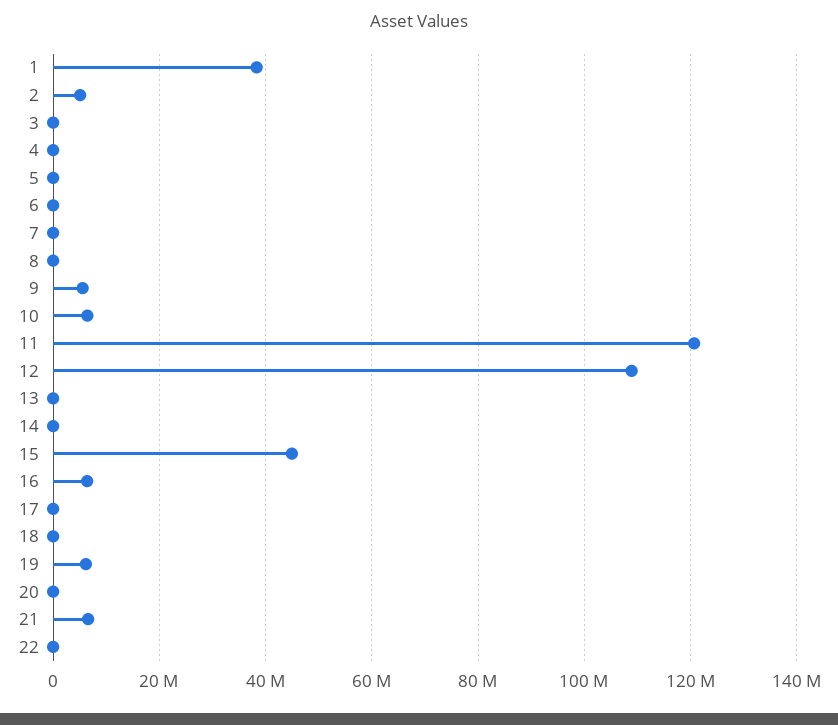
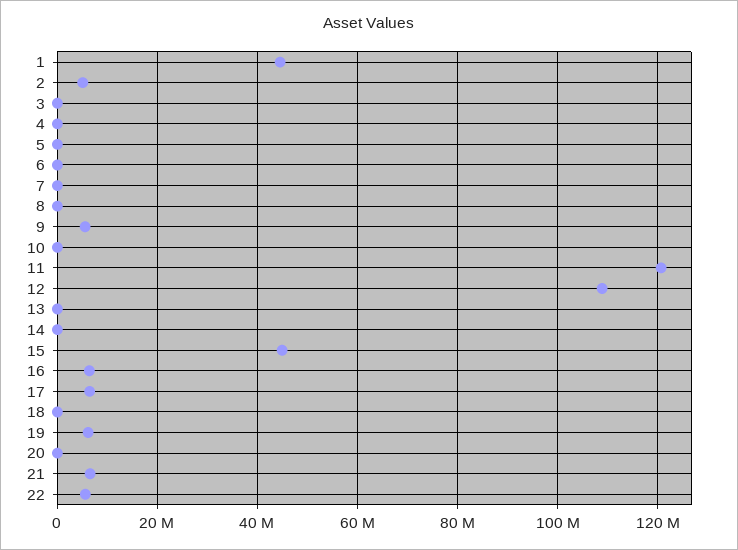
1: 38000000 -> 44000000
10: 6000000 -> 0
17: 0 -> 6000000
22: 0 -> 6000000

